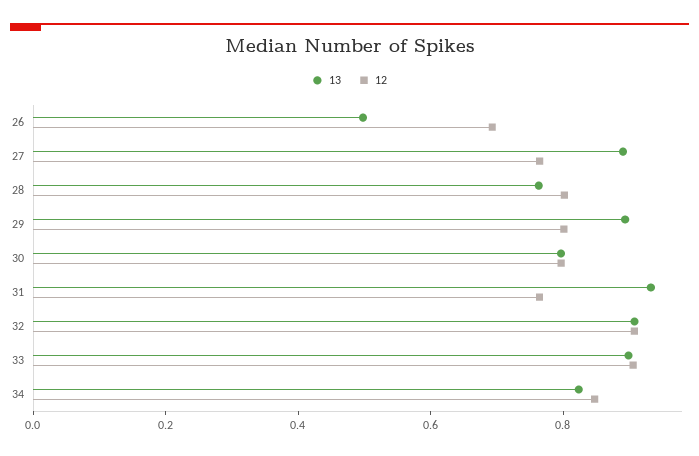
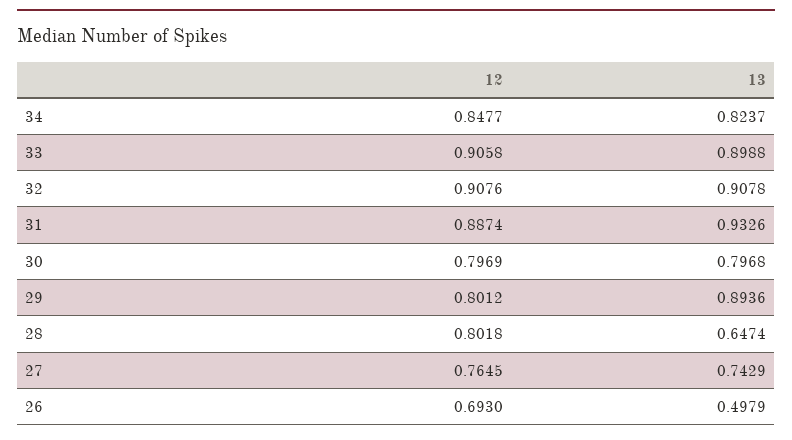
13, 27: 0.9 -> 0.7429
13, 28: 0.75 -> 0.6474
12, 31: 0.75 -> 0.8874

